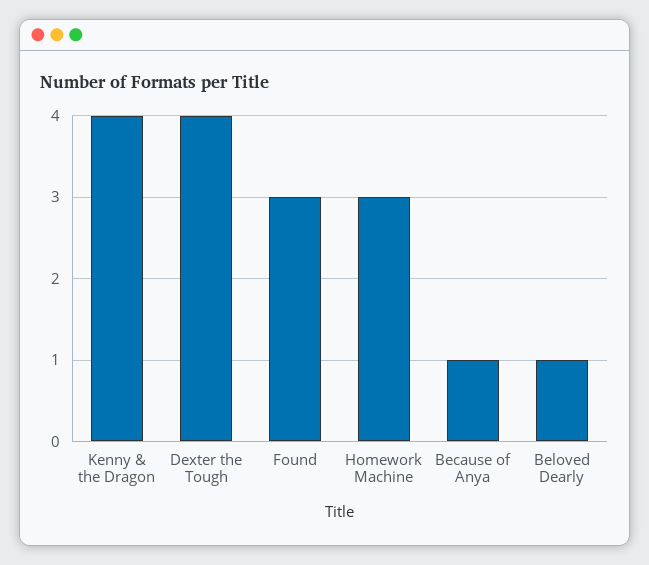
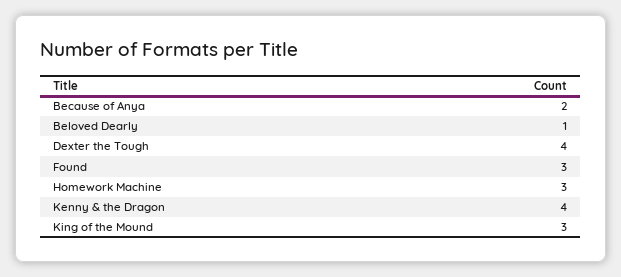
Because of Anya: 1 -> 2
King of the Mound: none -> 3

